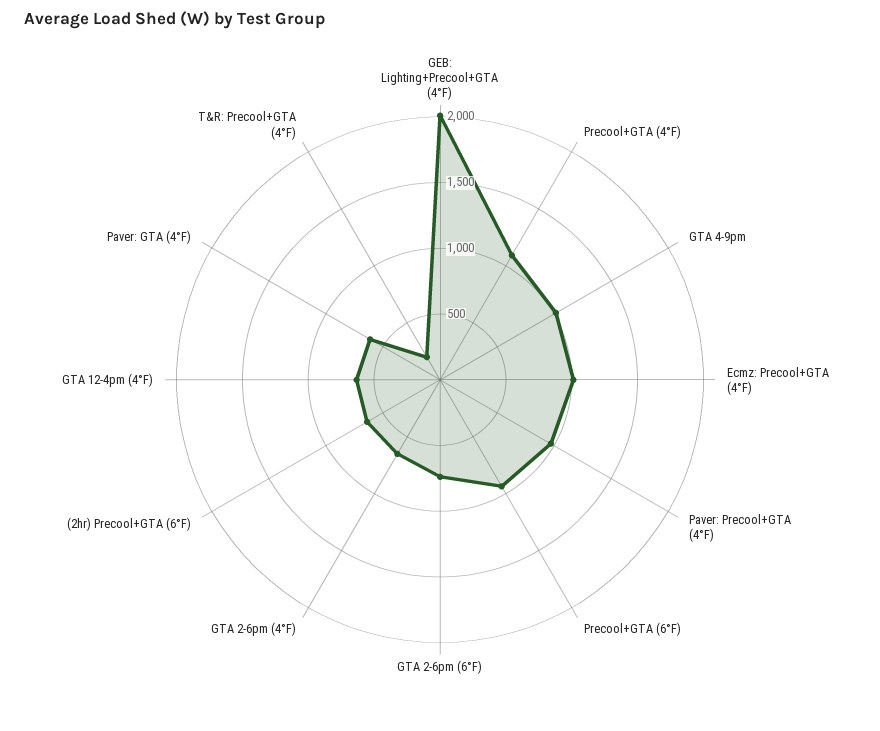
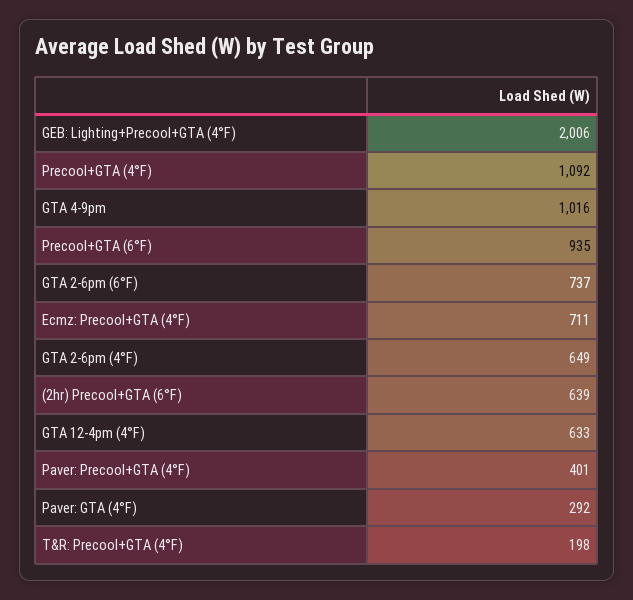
Ecmz: Precool+GTA (4°F): 1000 -> 711
Paver: Precool+GTA (4°F): 1000 -> 401
Paver: GTA (4°F): 600 -> 292

